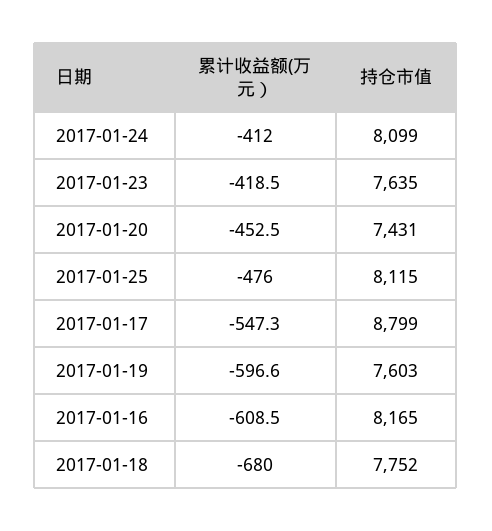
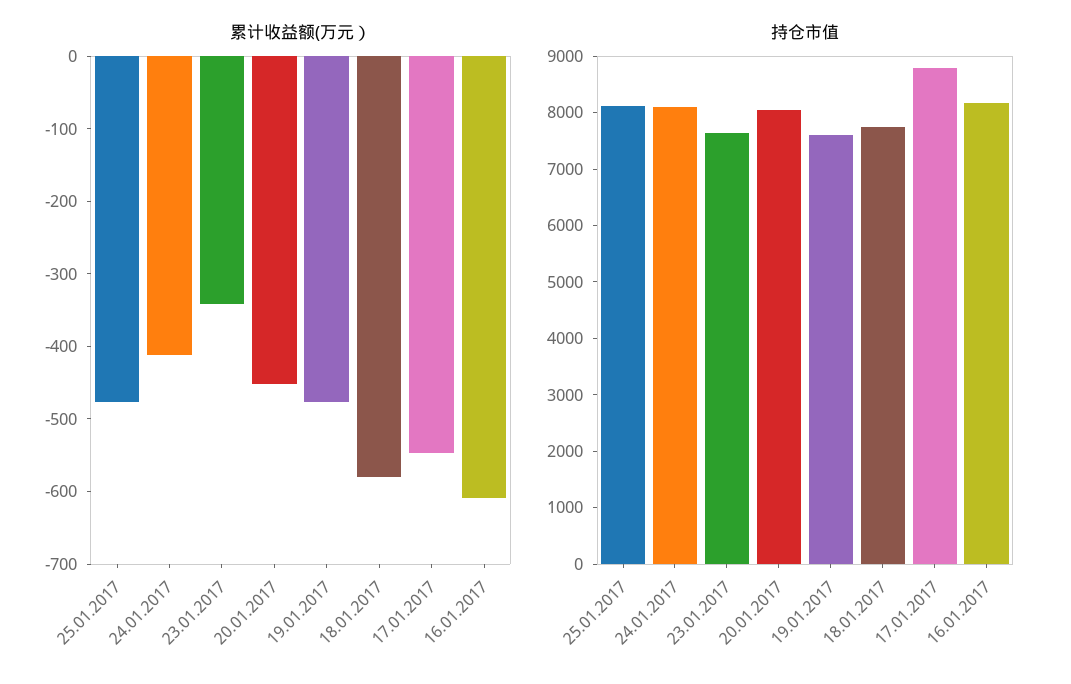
累计收益额(万元）, 2017-01-23: -418.5 -> -340
持仓市值, 2017-01-20: 7431 -> 8000
累计收益额(万元）, 2017-01-19: -596.6 -> -480
累计收益额(万元）, 2017-01-18: -680 -> -580

